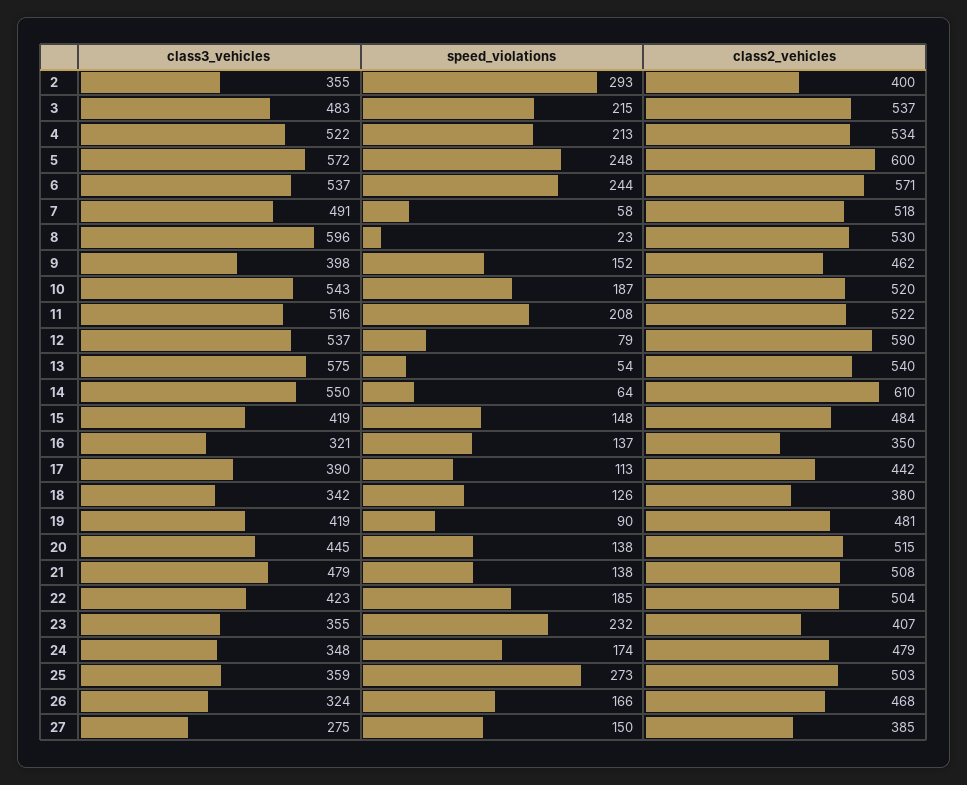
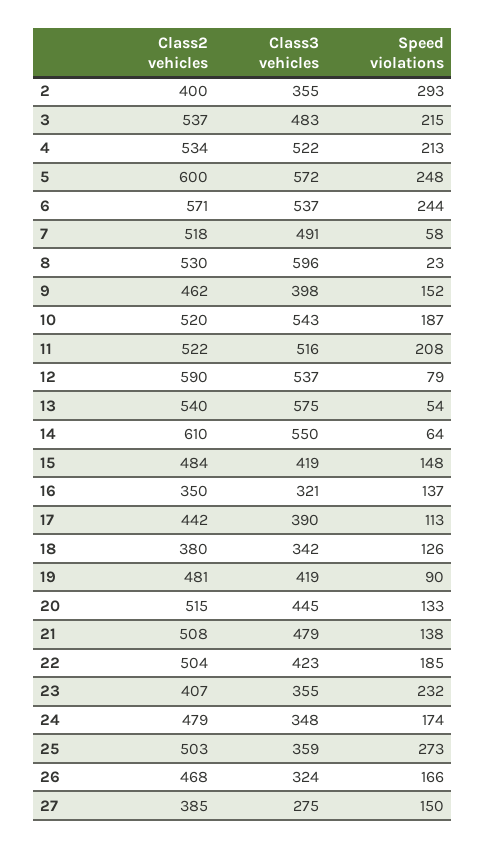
speed_violations, 20: 138 -> 133

